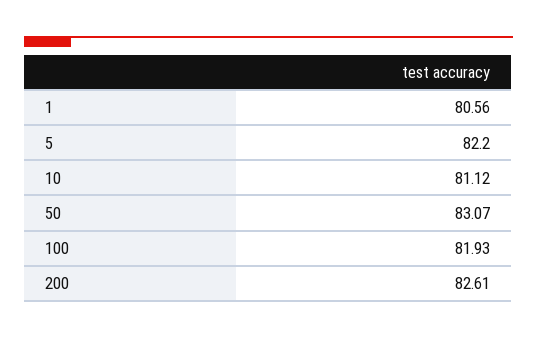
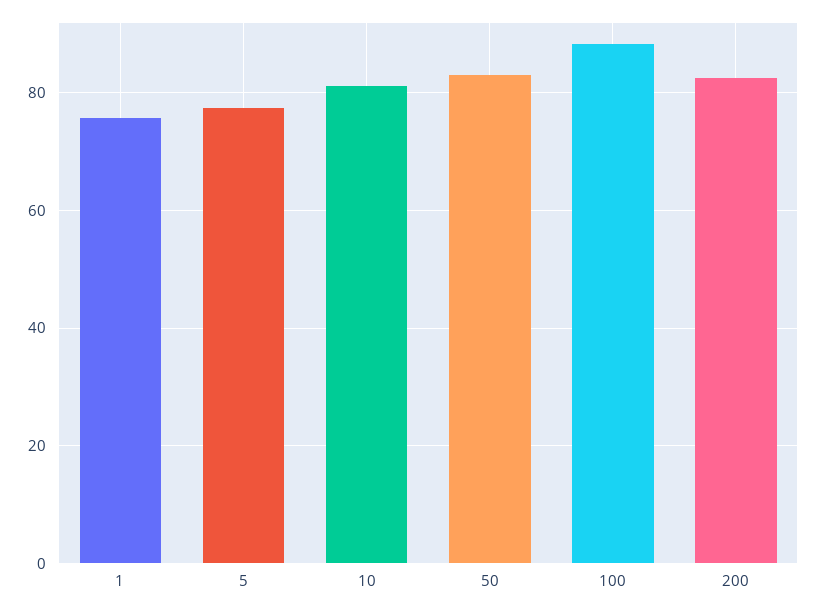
1: 80.56 -> 76
5: 82.2 -> 78
100: 81.93 -> 88

